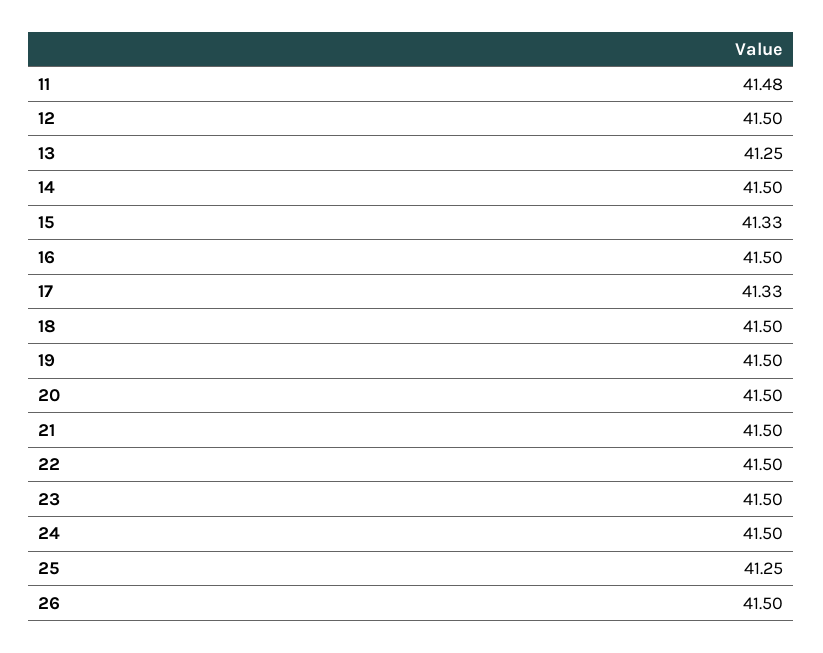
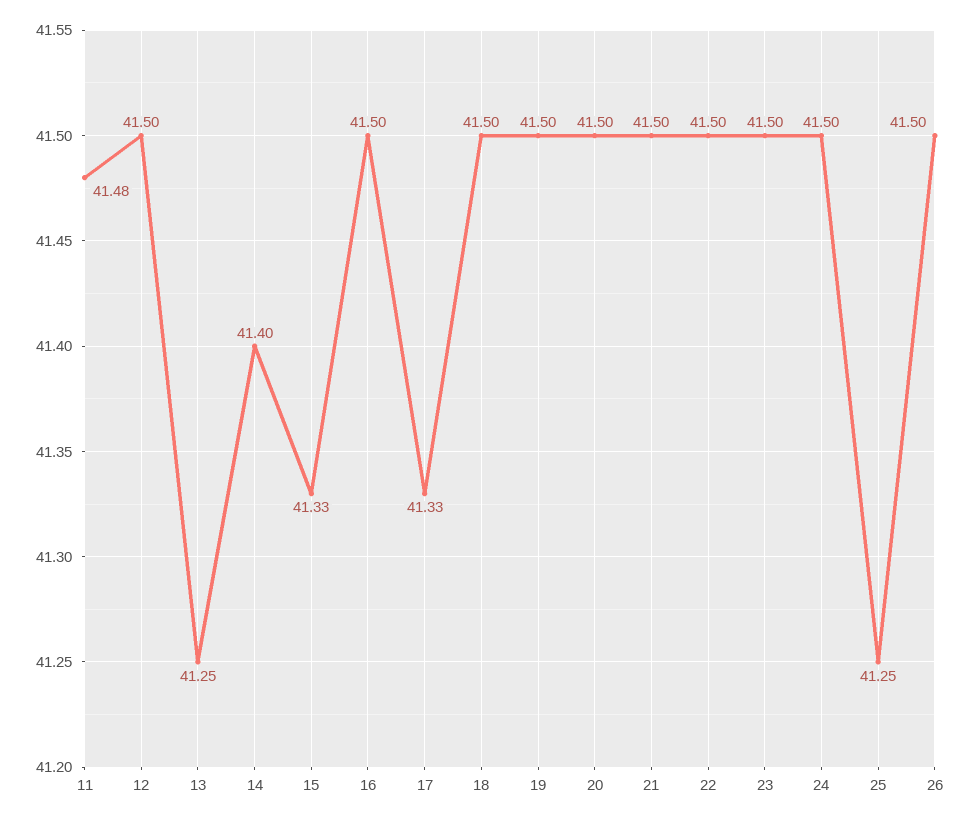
14: 41.5 -> 41.4

